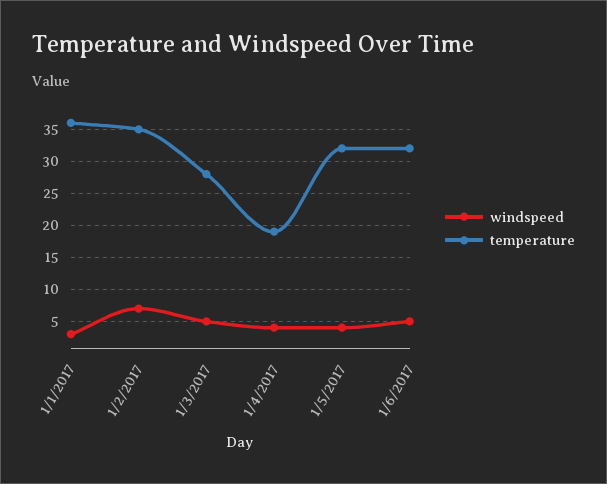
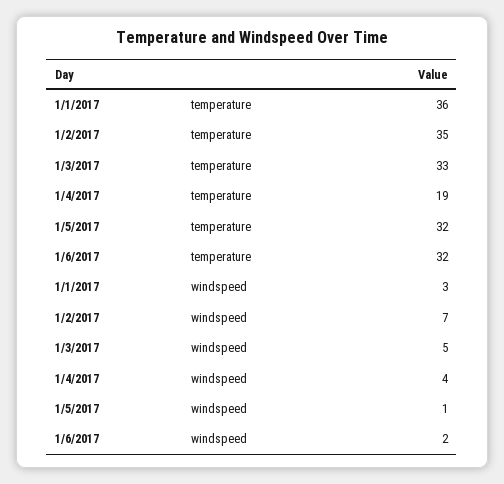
temperature, 1/3/2017: 28 -> 33
windspeed, 1/5/2017: 4 -> 1
windspeed, 1/6/2017: 5 -> 2

